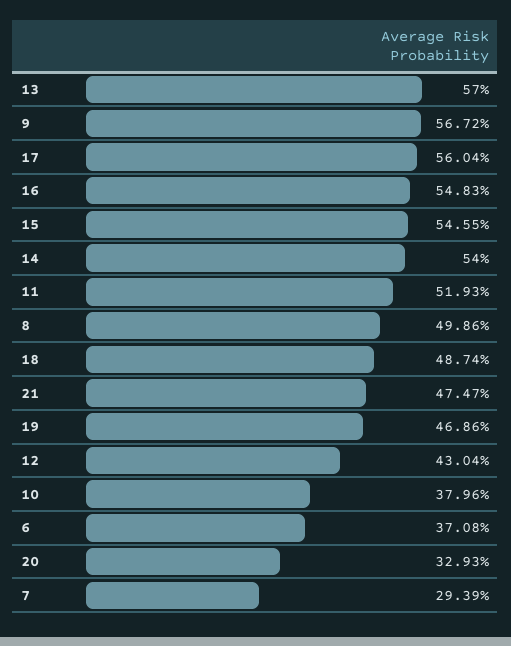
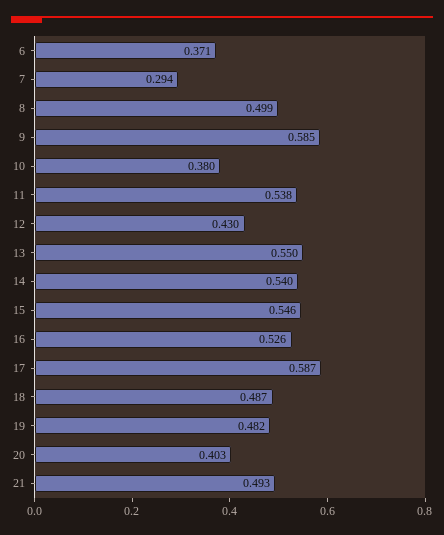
13: 0.57 -> 0.55
9: 0.5672 -> 0.585
17: 0.5604 -> 0.587
16: 0.5483 -> 0.526
11: 0.5193 -> 0.538
21: 0.4747 -> 0.493
19: 0.4686 -> 0.482
20: 0.3293 -> 0.403

